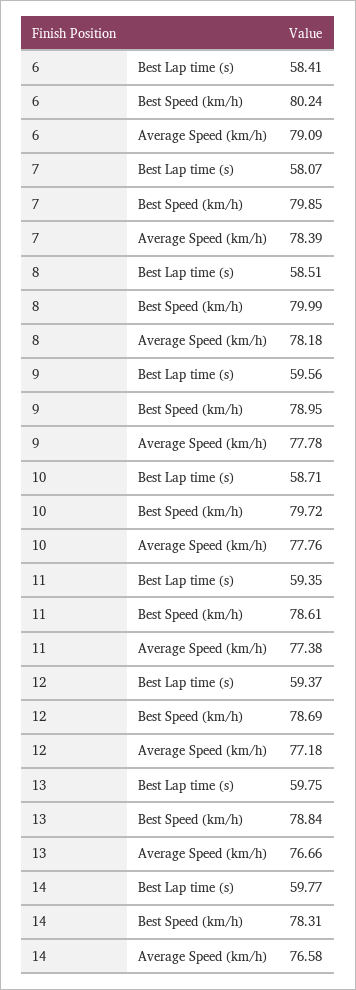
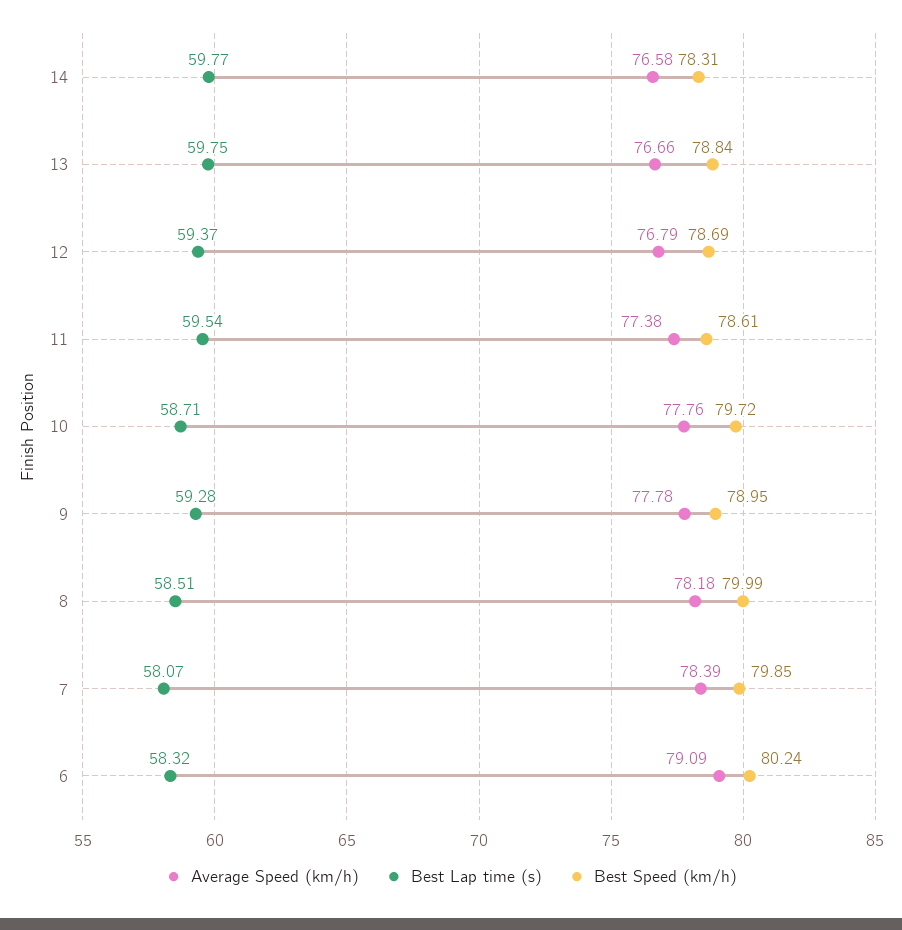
Best Lap time (s), 6: 58.41 -> 58.32
Best Lap time (s), 9: 59.56 -> 59.28
Best Lap time (s), 11: 59.35 -> 59.54
Average Speed (km/h), 12: 77.18 -> 76.79

